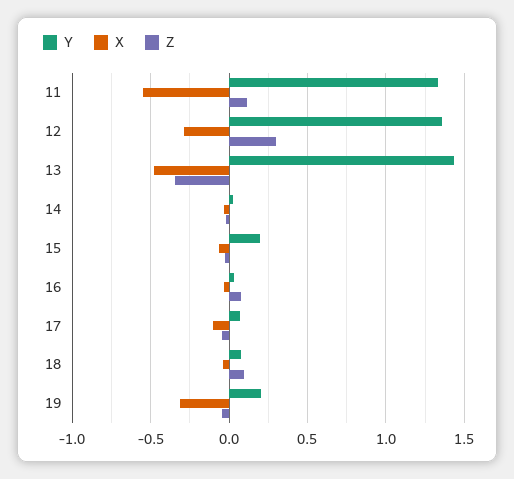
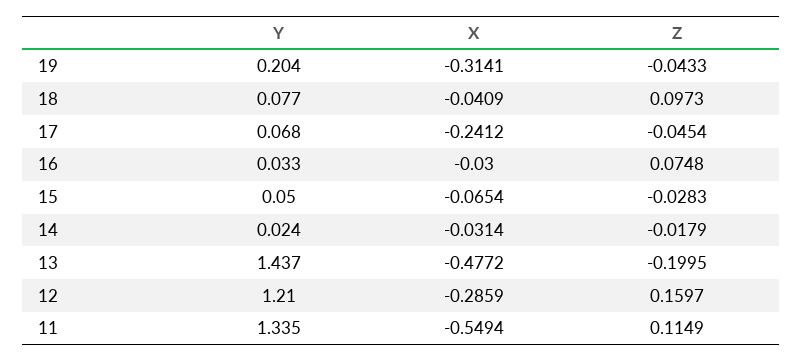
Y, 12: 1.35 -> 1.21
Z, 12: 0.3 -> 0.1597
Z, 13: -0.35 -> -0.1995
Y, 15: 0.2 -> 0.05
X, 17: -0.1 -> -0.2412

